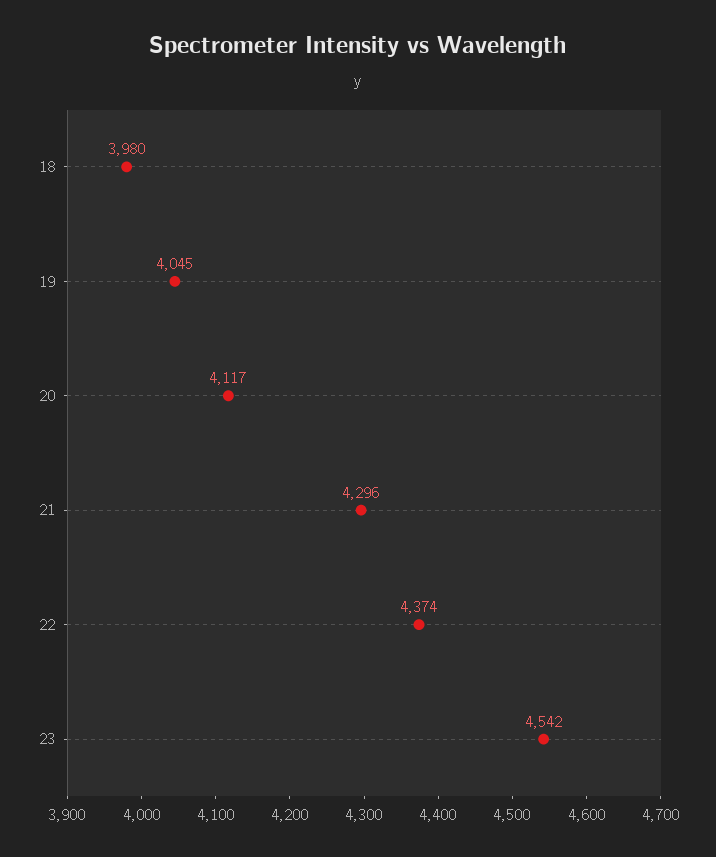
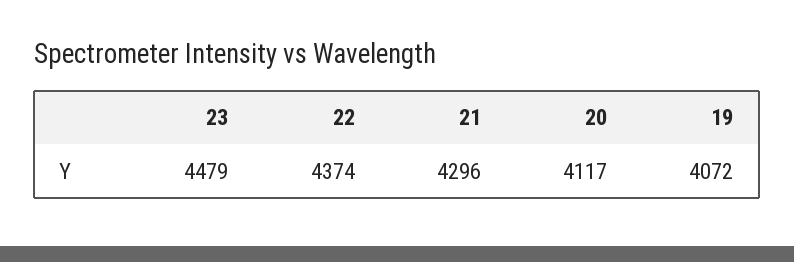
18: 3980 -> none
19: 4045 -> 4072
23: 4542 -> 4479

